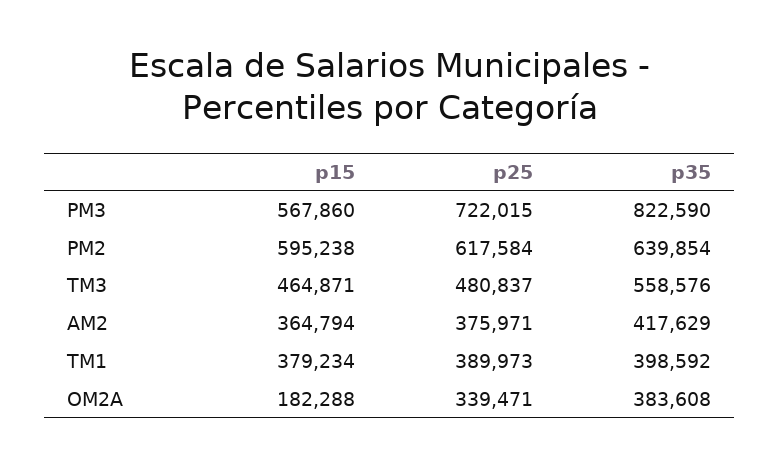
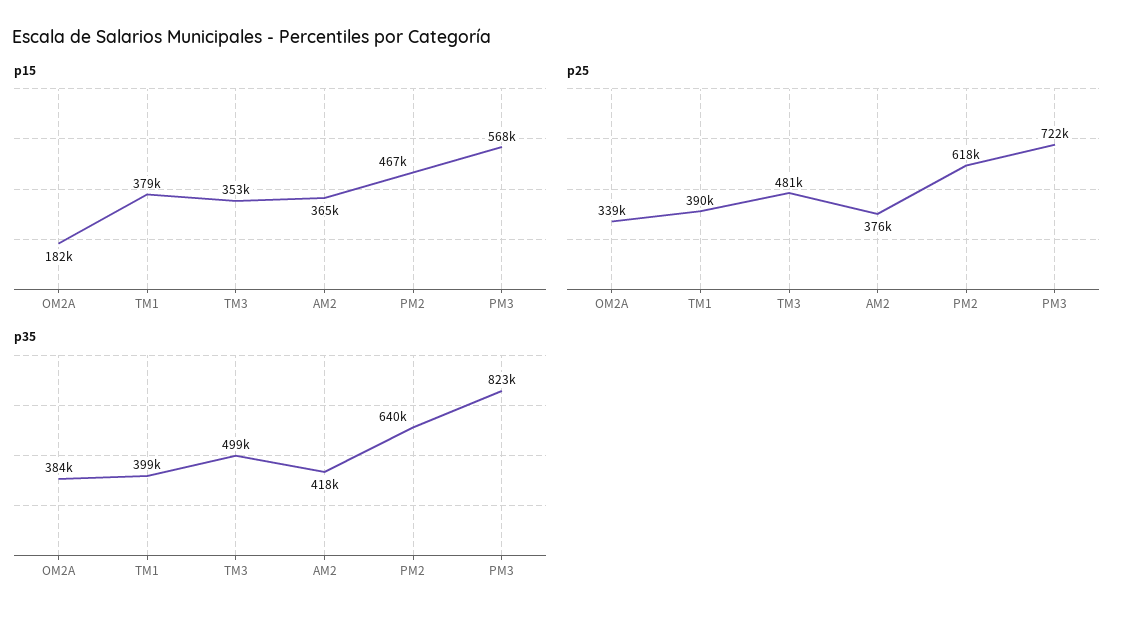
p15, PM2: 595238 -> 467000
p15, TM3: 464871 -> 353000
p35, TM3: 558576 -> 499000

